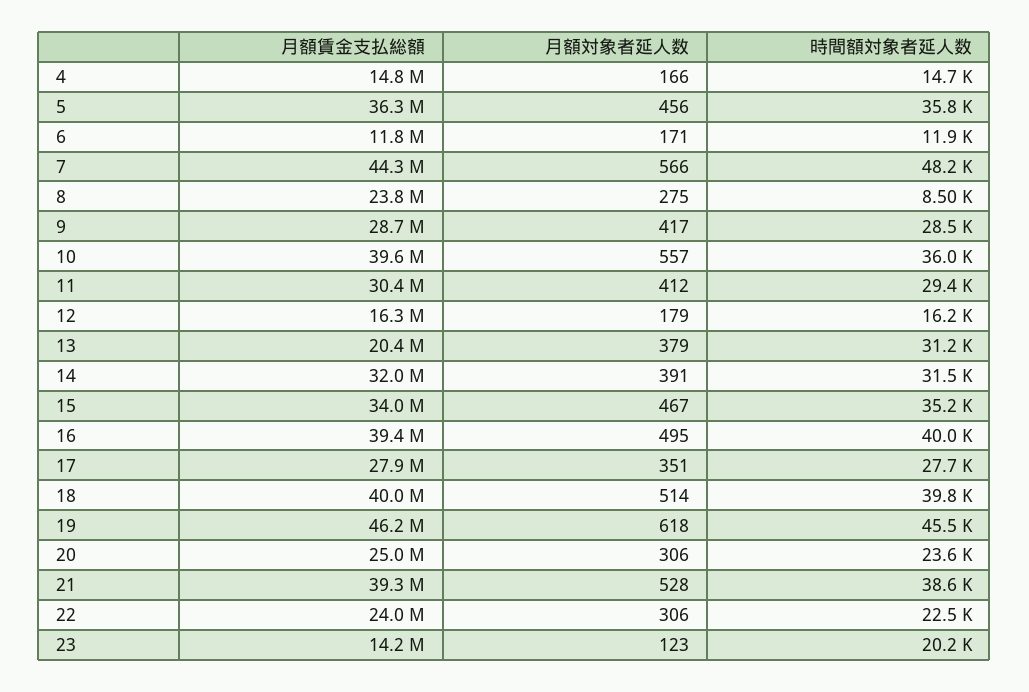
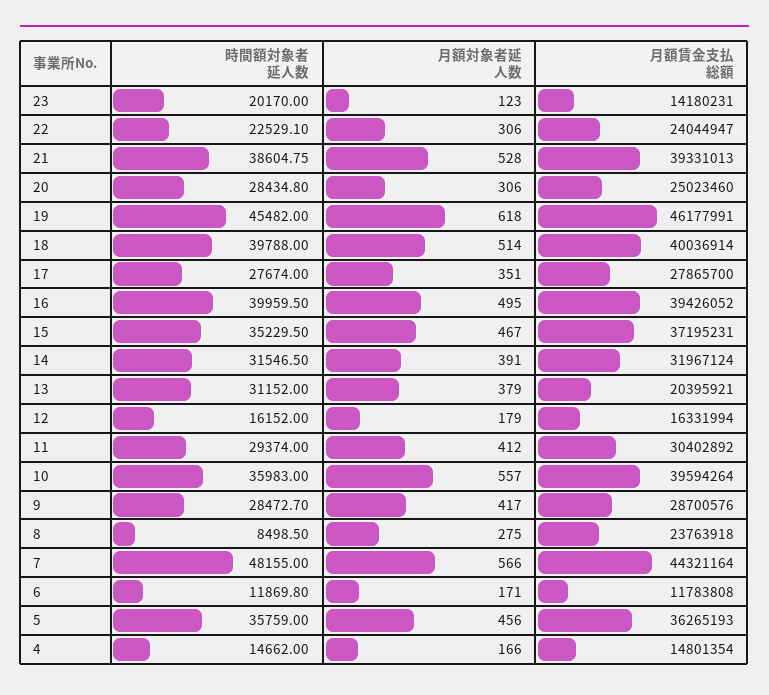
月額賃金支払総額, 15: 34000000 -> 37195231
時間額対象者延人数, 20: 23600 -> 28434.8

